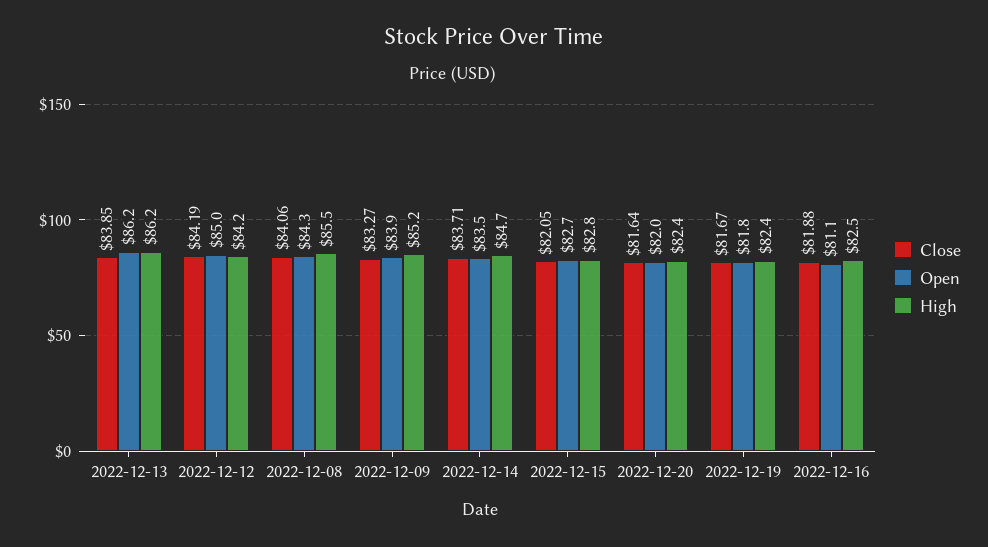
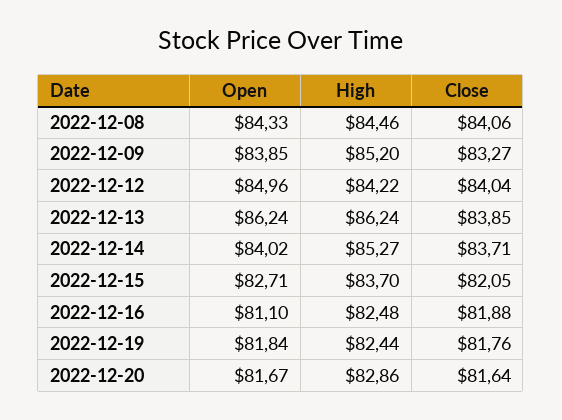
Close, 2022-12-12: 84.19 -> 84.04
High, 2022-12-08: 85.5 -> 84.46
Open, 2022-12-14: 83.5 -> 84.02
High, 2022-12-14: 84.7 -> 85.27
High, 2022-12-15: 82.8 -> 83.7
Open, 2022-12-20: 82 -> 81.67
High, 2022-12-20: 82.4 -> 82.86
Close, 2022-12-19: 81.67 -> 81.76

